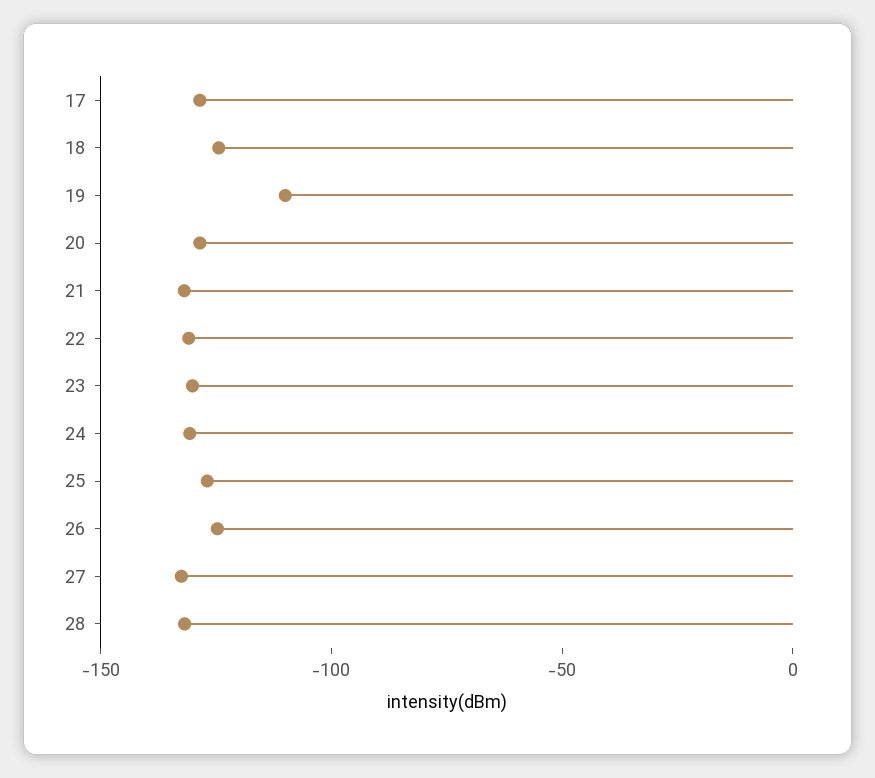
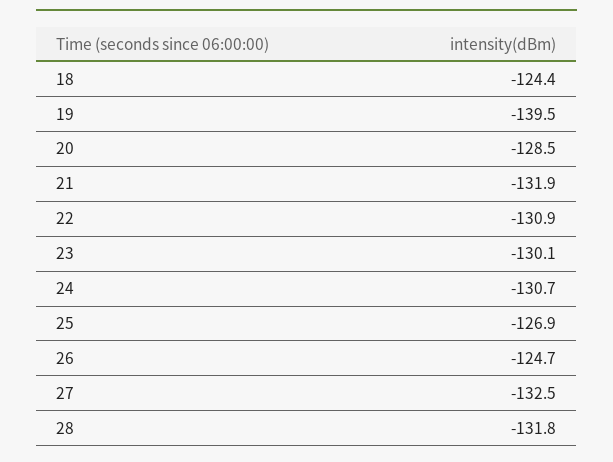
17: -130 -> none
19: -110 -> -139.5

